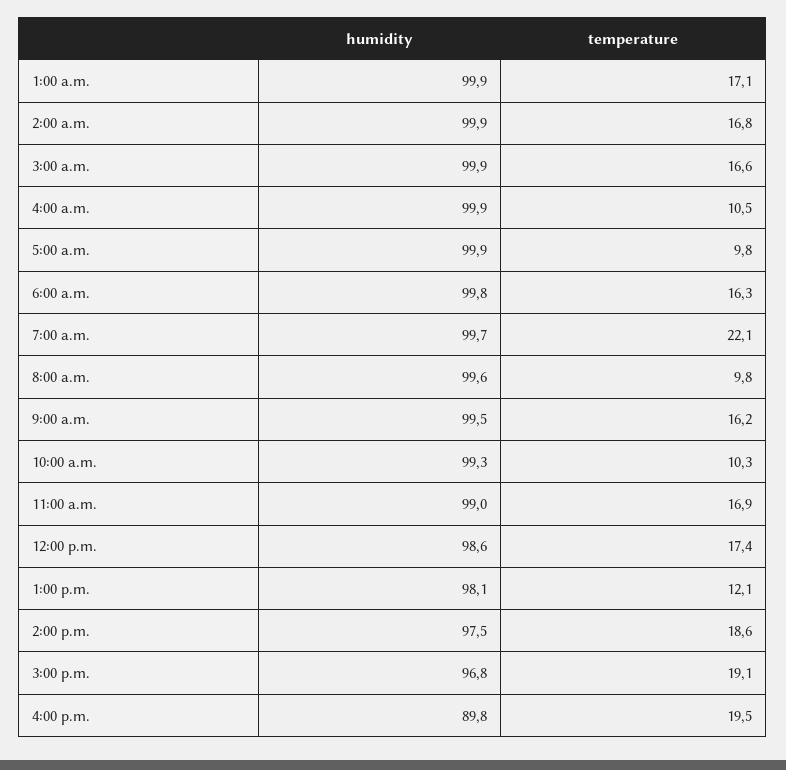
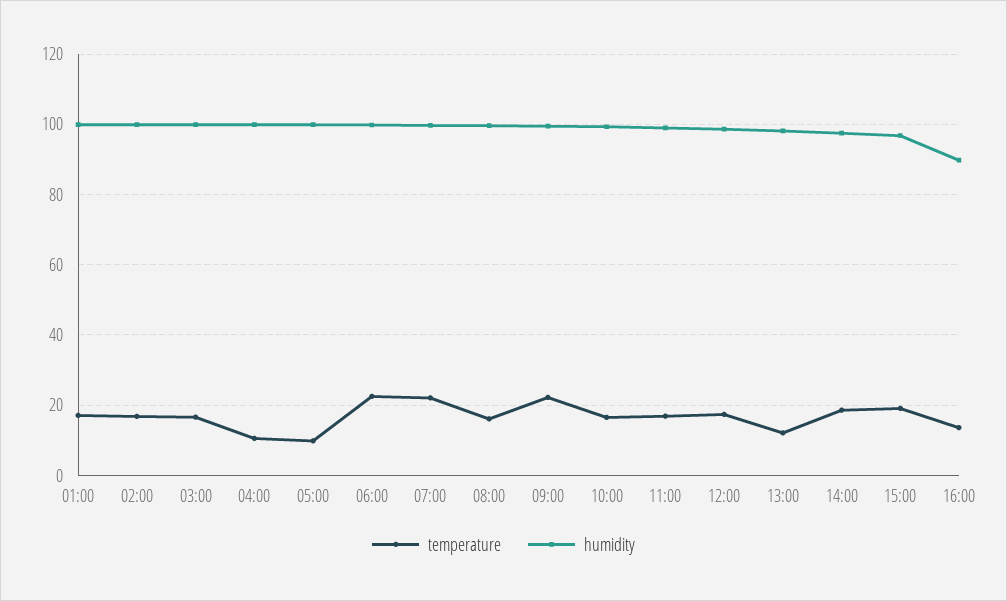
temperature, 6:00 a.m.: 16.3 -> 22
temperature, 8:00 a.m.: 9.8 -> 16
temperature, 9:00 a.m.: 16.2 -> 22
temperature, 10:00 a.m.: 10.3 -> 16
temperature, 4:00 p.m.: 19.5 -> 14

